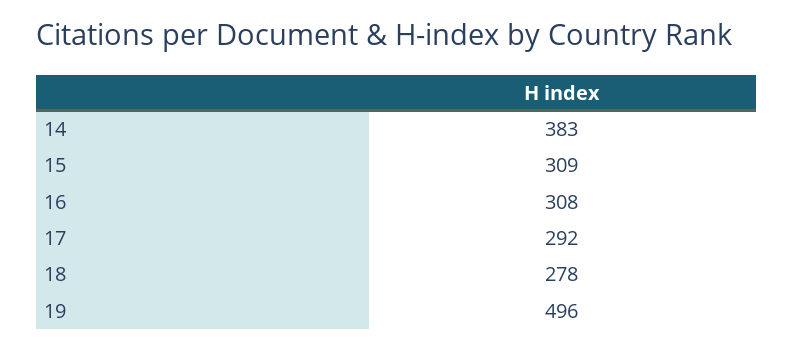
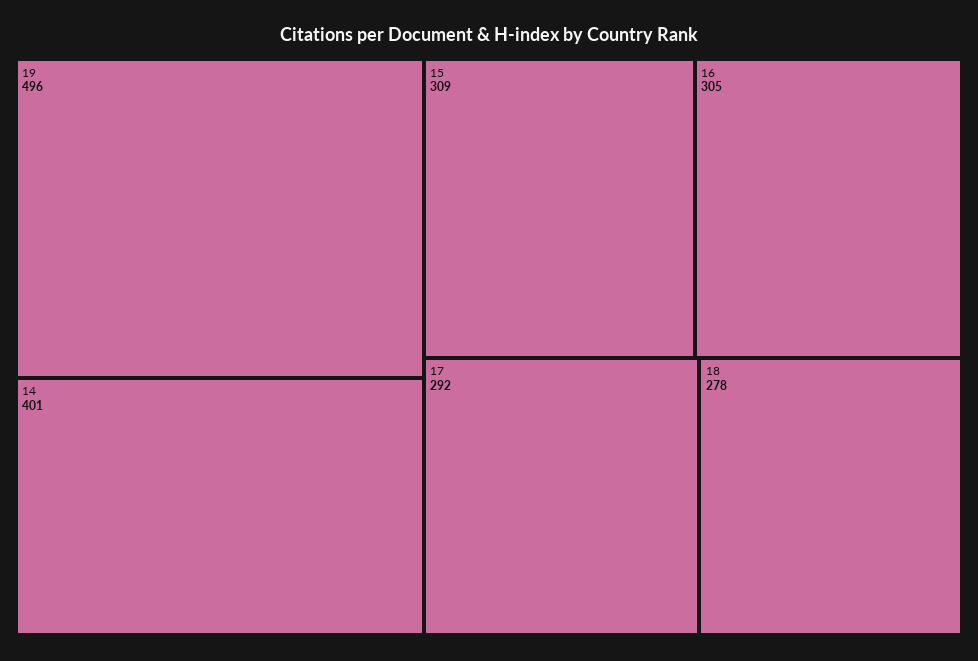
14: 383 -> 401
16: 308 -> 305

